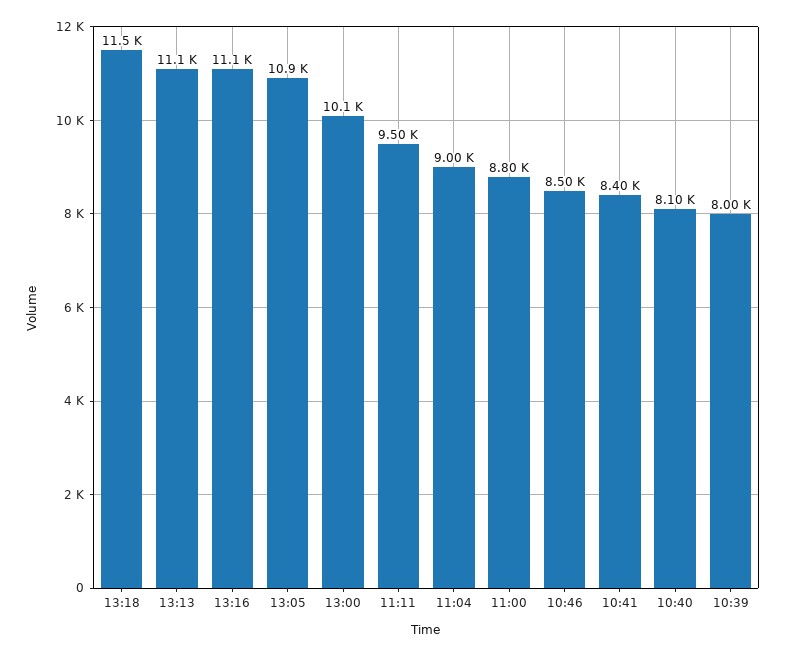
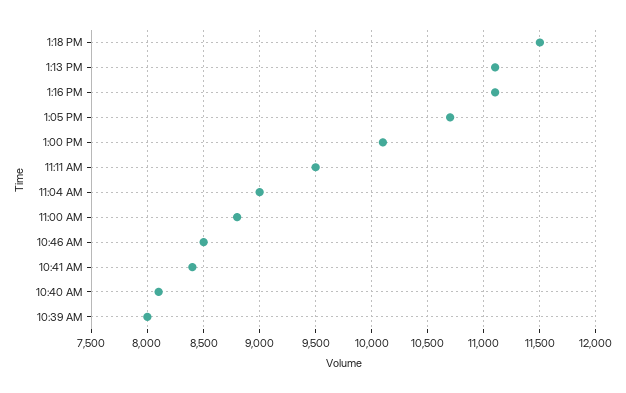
13:05: 10900 -> 10700

